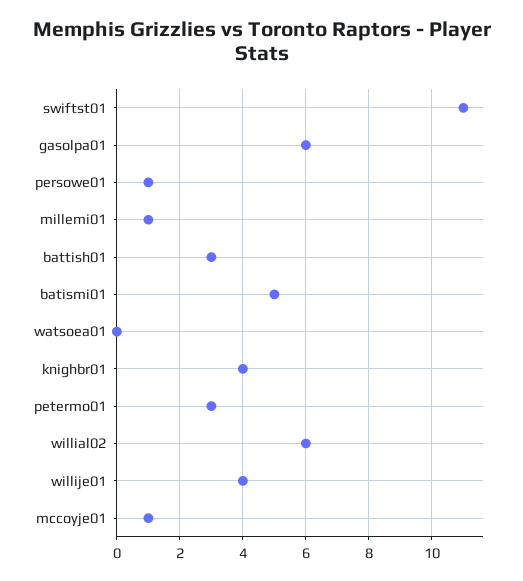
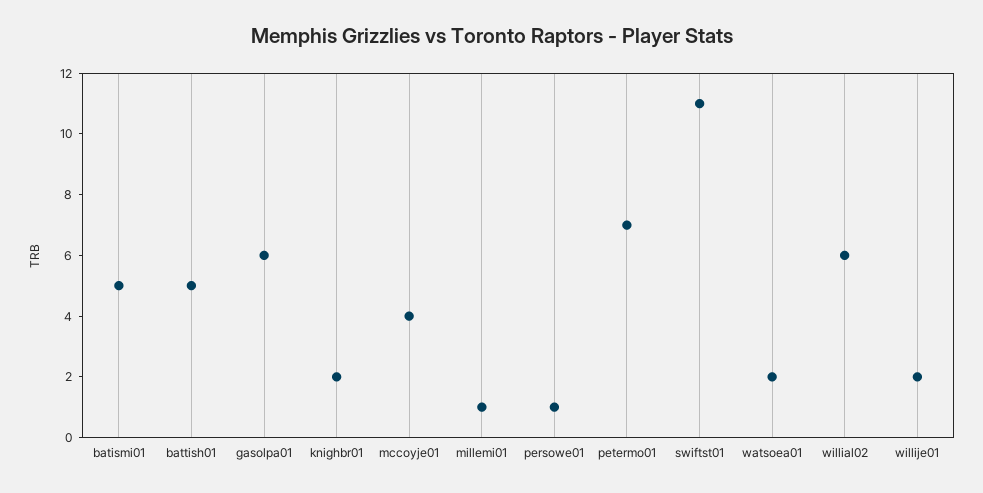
battish01: 3 -> 5
watsoea01: 0 -> 2
knighbr01: 4 -> 2
petermo01: 3 -> 7
willije01: 4 -> 2
mccoyje01: 1 -> 4

